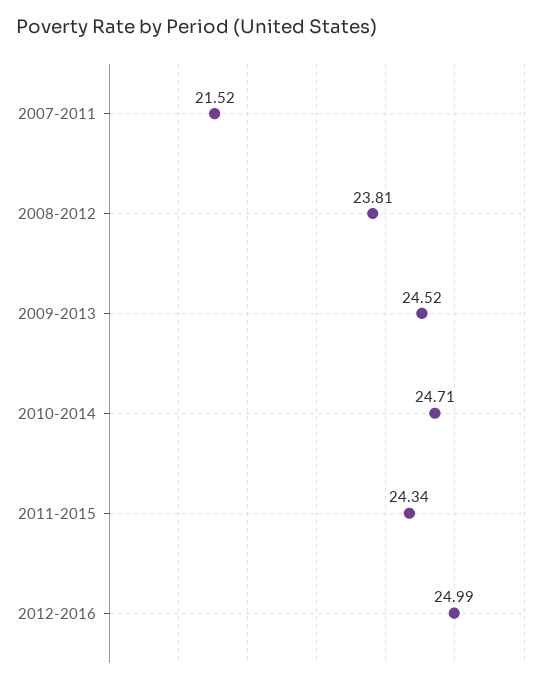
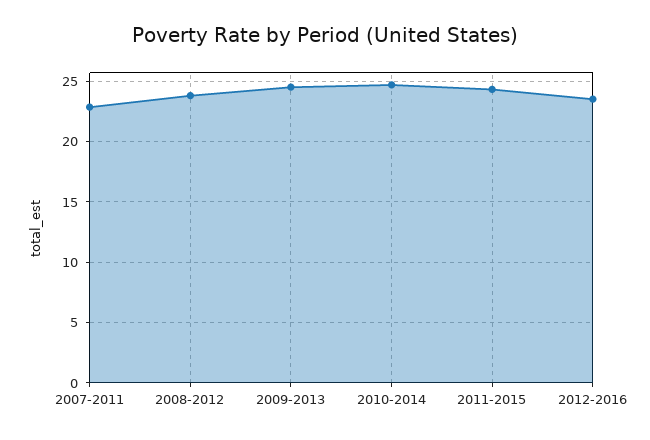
2007-2011: 21.52 -> 23
2012-2016: 24.99 -> 23.5

